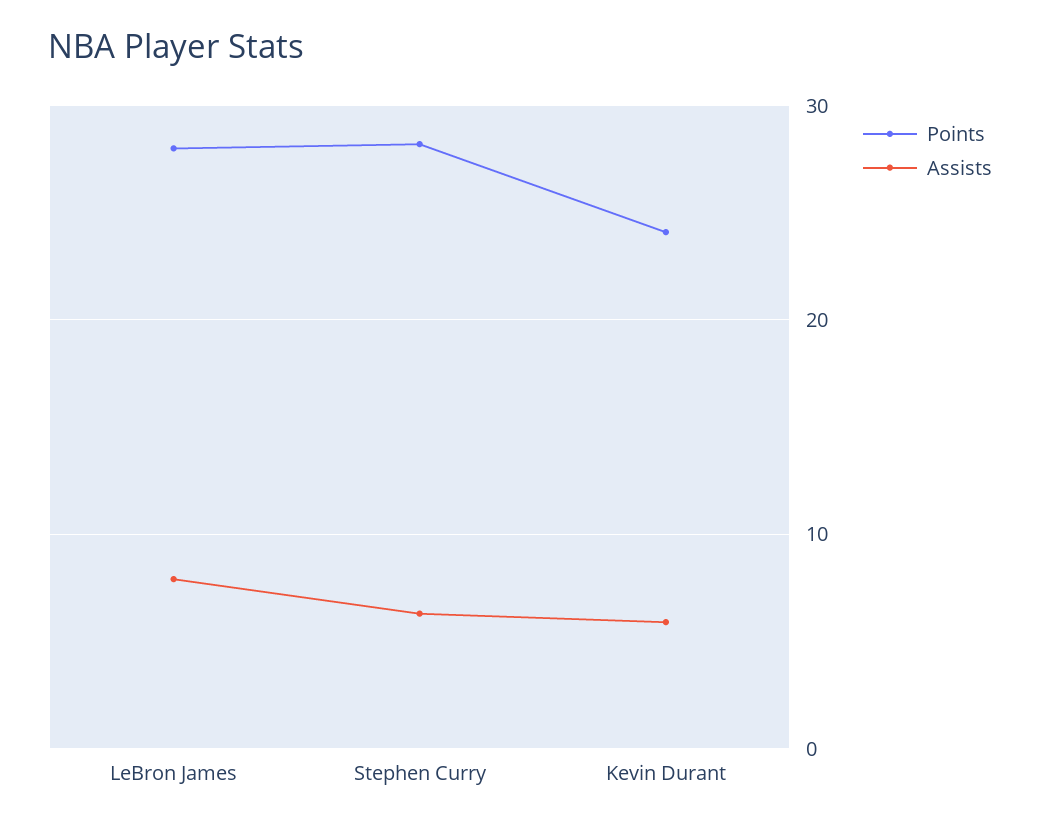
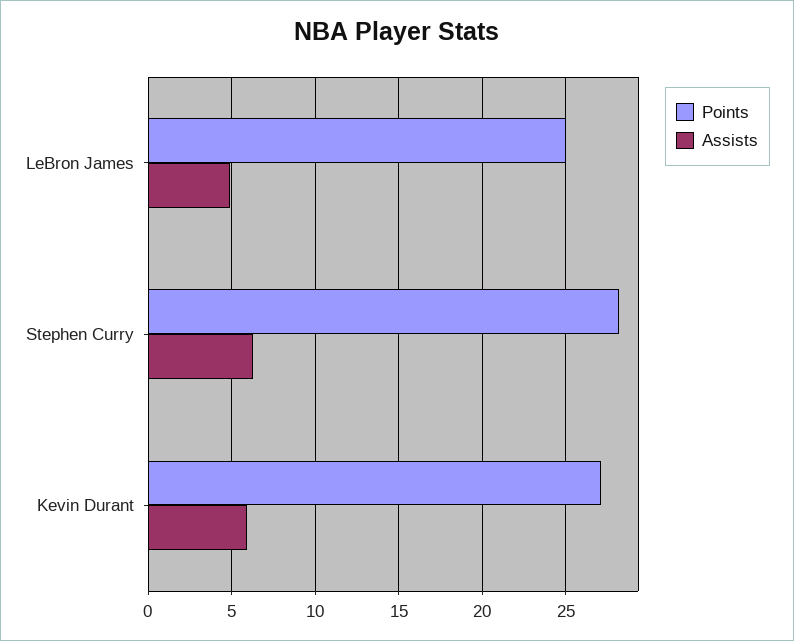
Points, LeBron James: 28 -> 25
Assists, LeBron James: 8 -> 5
Points, Kevin Durant: 24 -> 27

